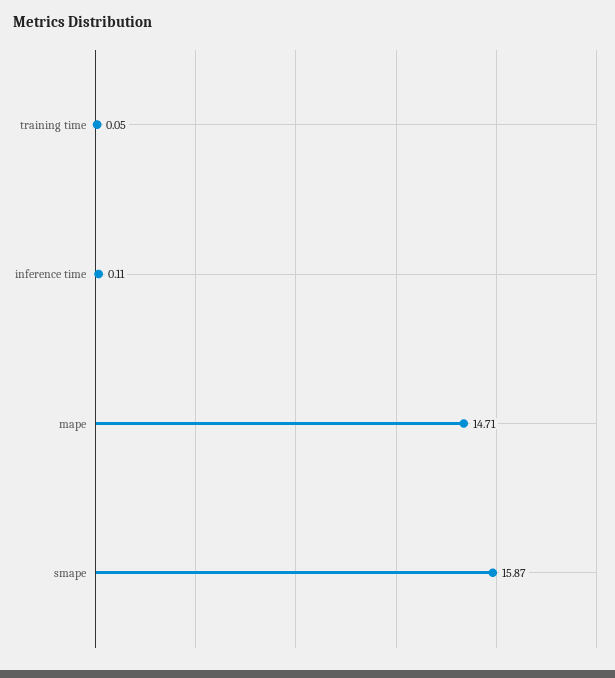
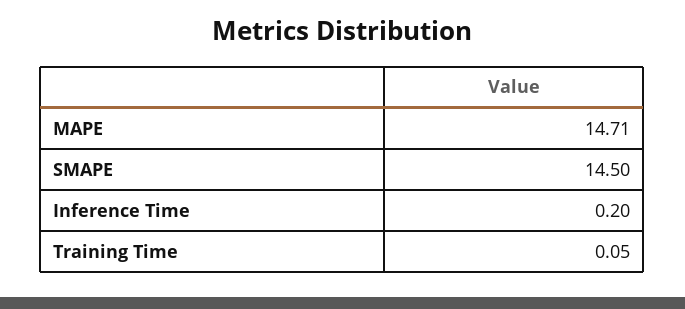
inference time: 0.11 -> 0.2
smape: 15.87 -> 14.5

